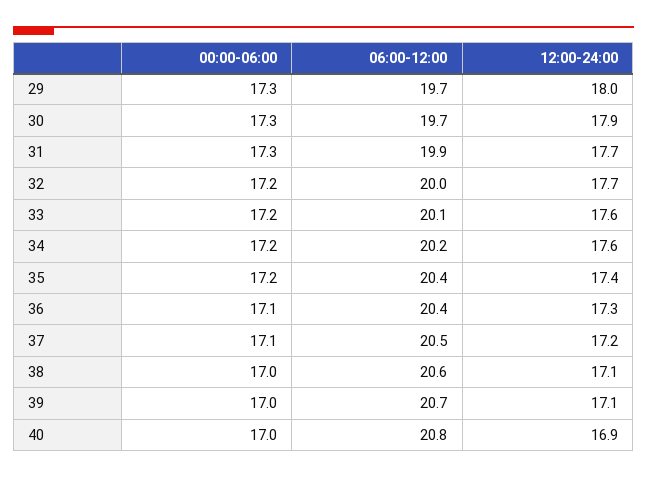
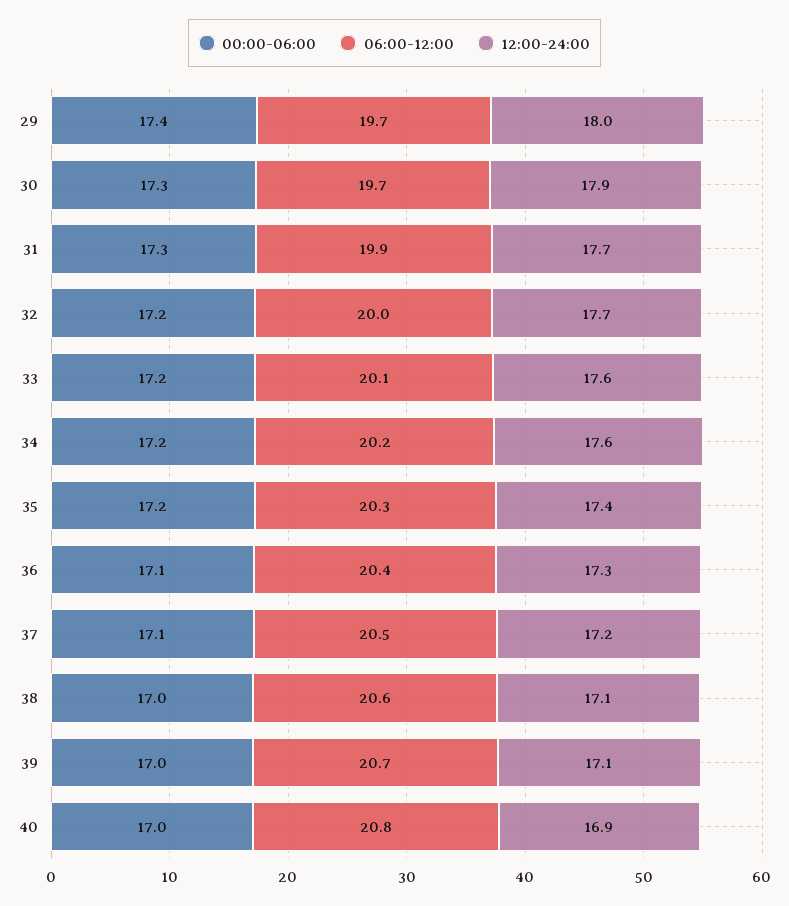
00:00-06:00, 29: 17.3 -> 17.4
06:00-12:00, 35: 20.4 -> 20.3

